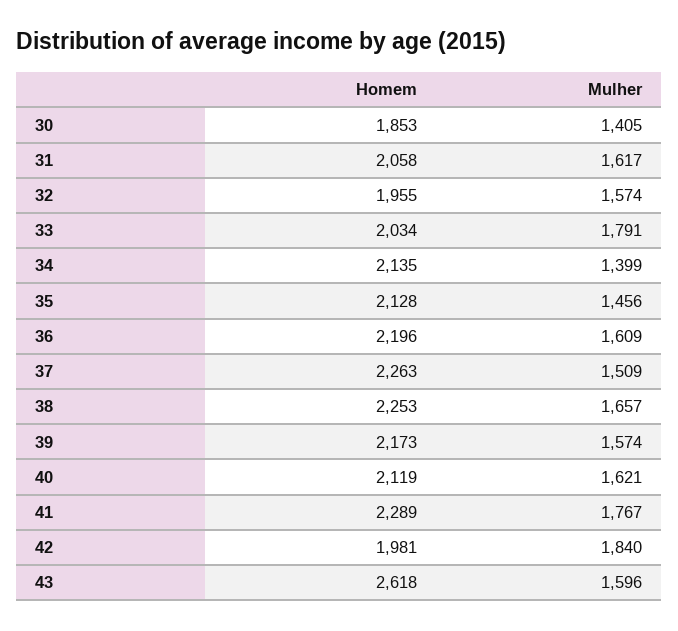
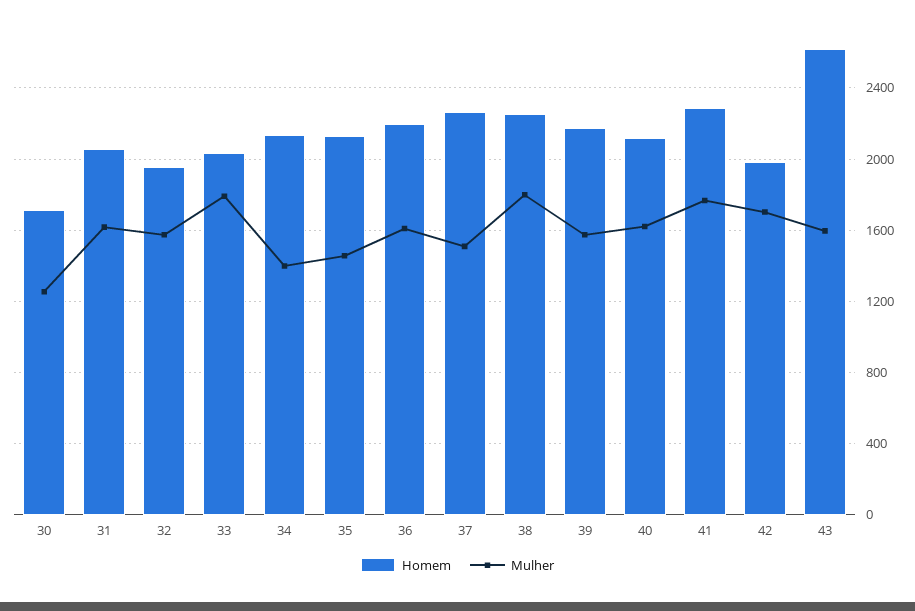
Homem, 30: 1853 -> 1700
Mulher, 30: 1405 -> 1250
Mulher, 38: 1657 -> 1800
Mulher, 42: 1840 -> 1700

